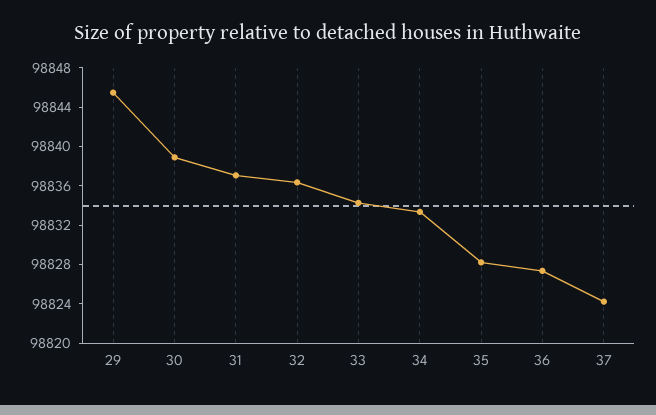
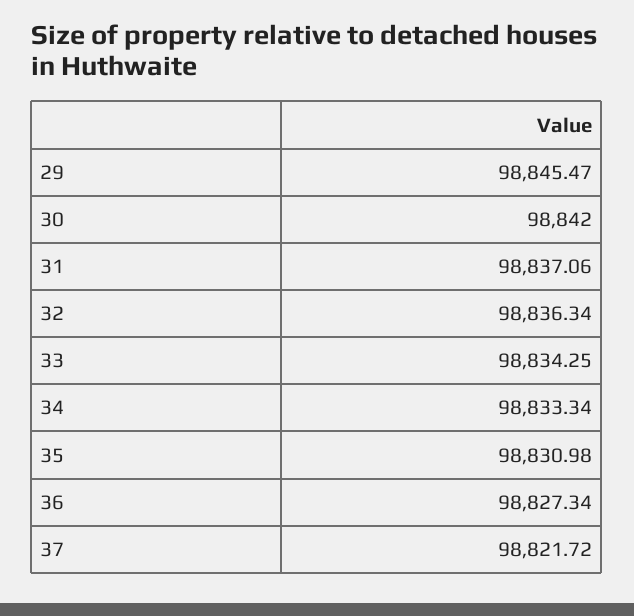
30: 98839 -> 98842
35: 98828 -> 98830.98
37: 98824 -> 98821.72

